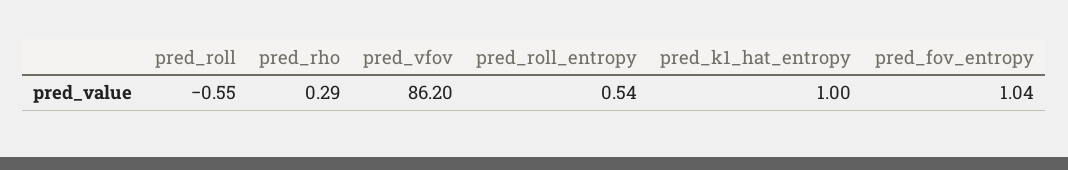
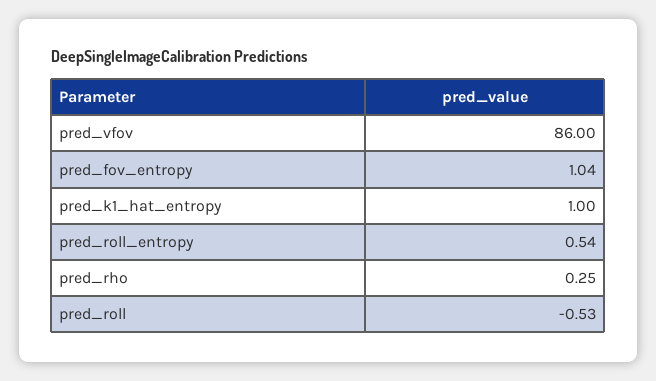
pred_roll: -0.55 -> -0.53
pred_rho: 0.29 -> 0.25
pred_vfov: 86.2 -> 86

